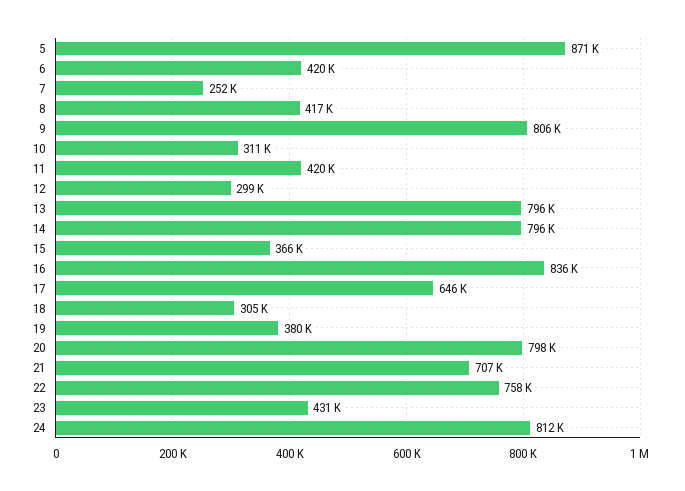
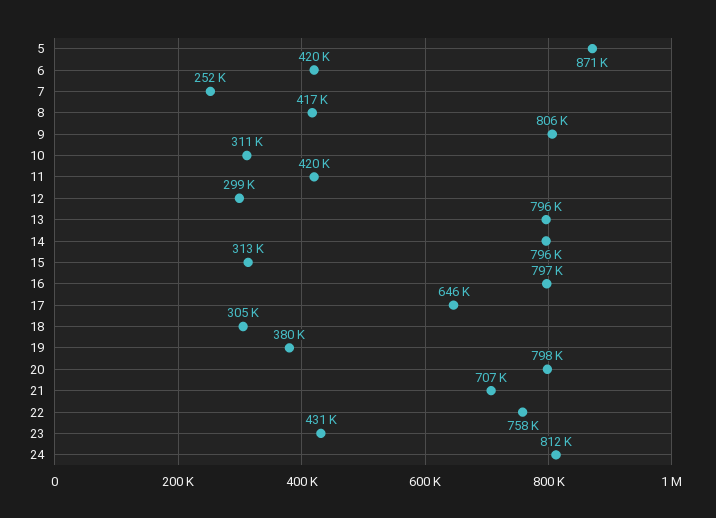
15: 366000 -> 313000
16: 836000 -> 797000

